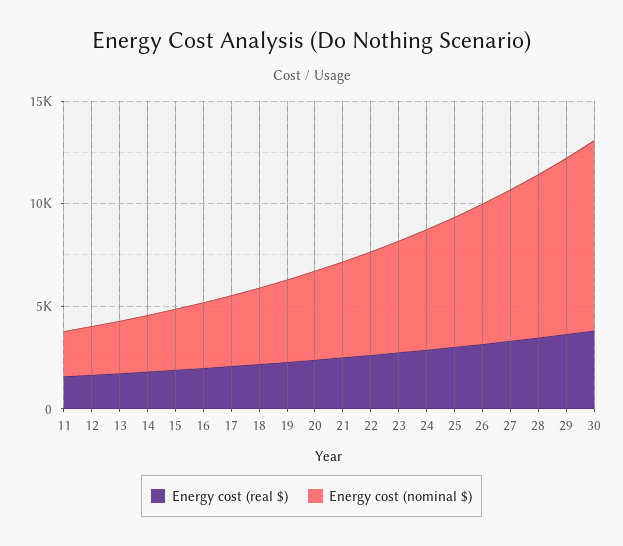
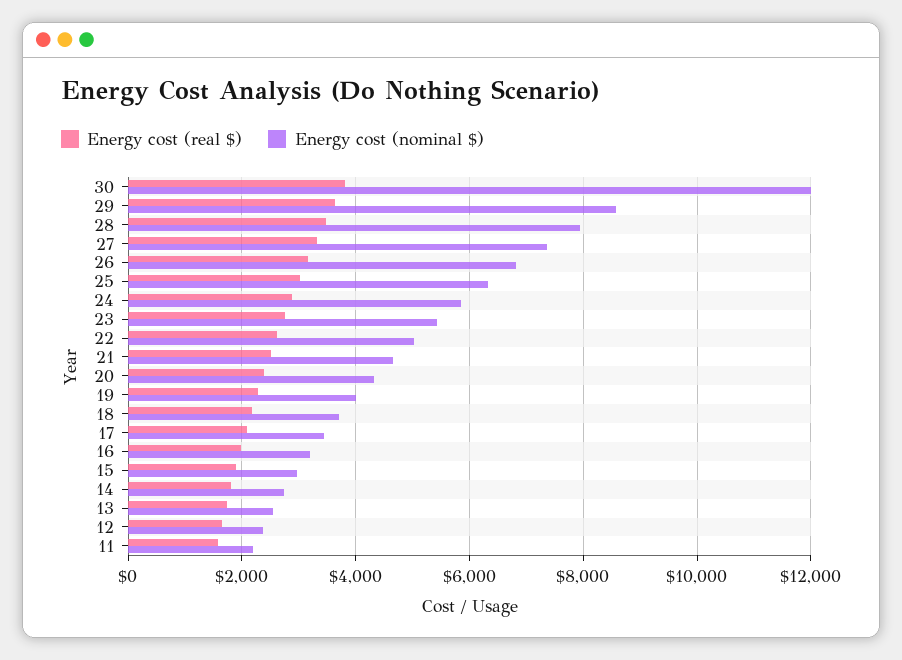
Energy cost (nominal $), 30: 9000 -> 12000

